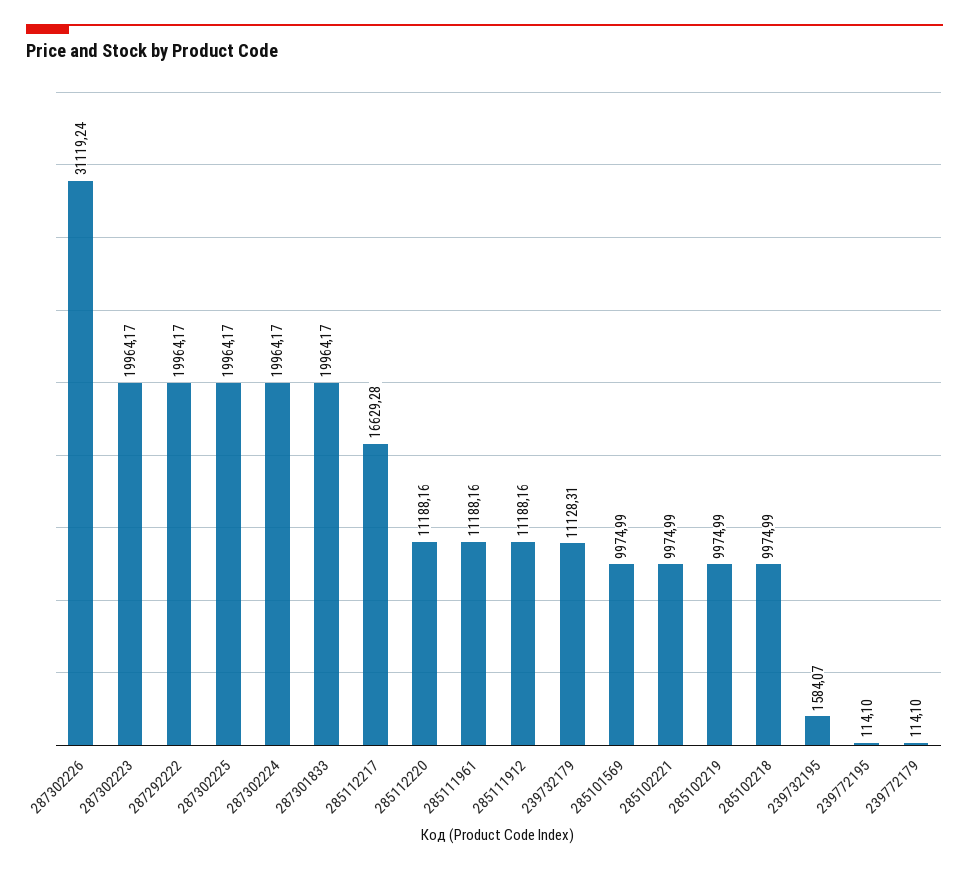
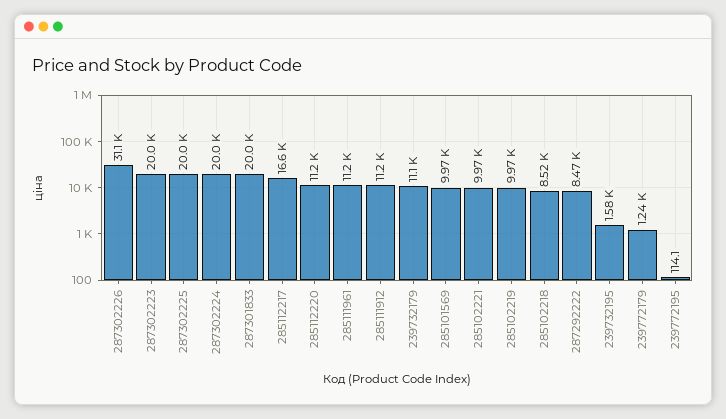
287292222: 19964.17 -> 8470
285102218: 9974.99 -> 8520
239772179: 114.1 -> 1240

